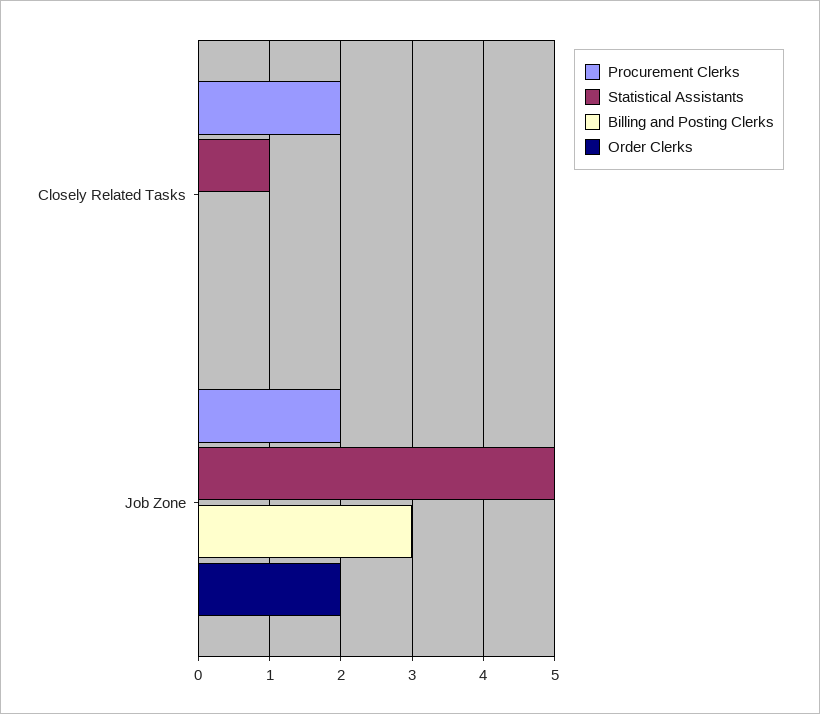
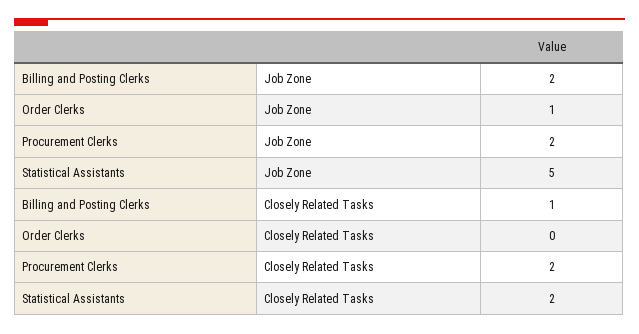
Statistical Assistants, Closely Related Tasks: 1 -> 2
Billing and Posting Clerks, Closely Related Tasks: 0 -> 1
Billing and Posting Clerks, Job Zone: 3 -> 2
Order Clerks, Job Zone: 2 -> 1

